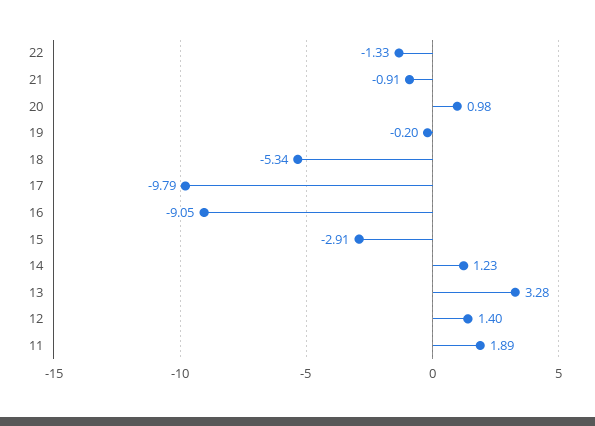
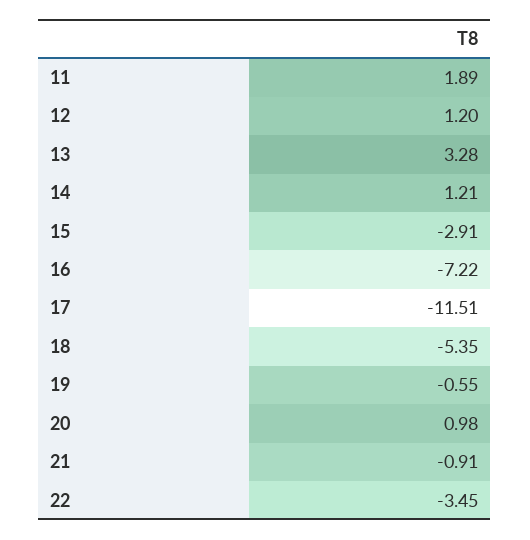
22: -1.33 -> -3.45
19: -0.2 -> -0.55
18: -5.34 -> -5.35
17: -9.79 -> -11.51
16: -9.05 -> -7.22
14: 1.23 -> 1.21
12: 1.4 -> 1.2

